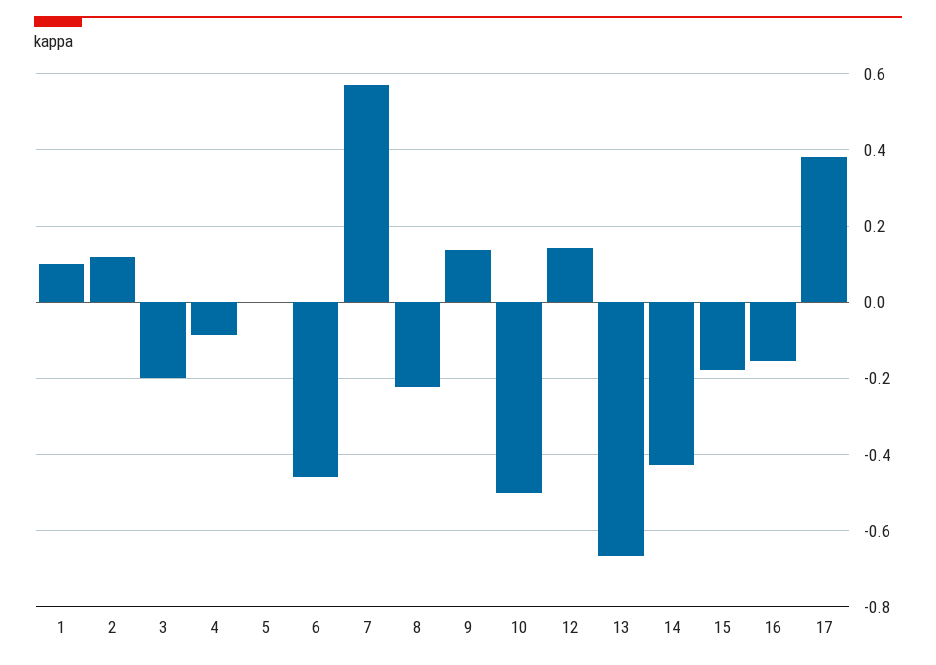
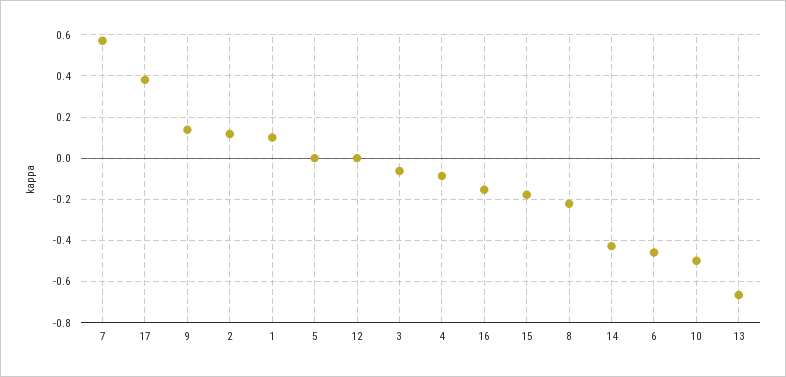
3: -0.2 -> -0.05
12: 0.14 -> 0

